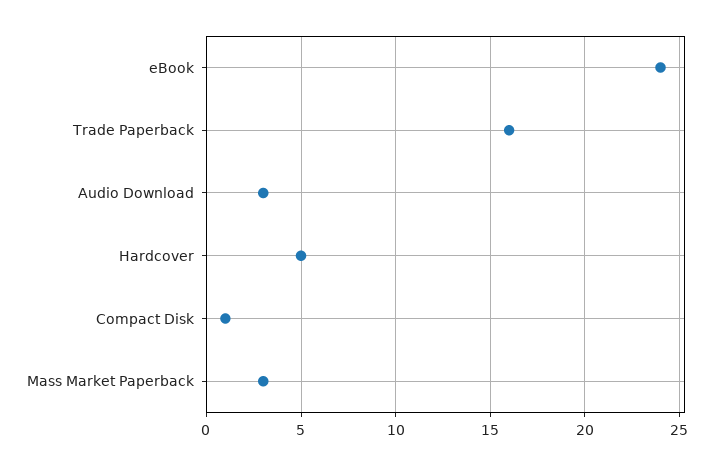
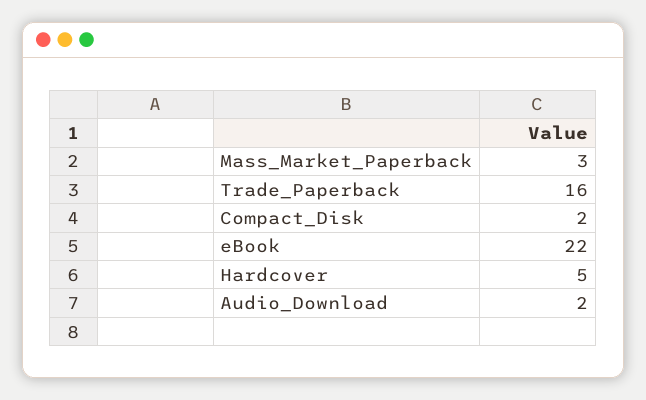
eBook: 24 -> 22
Audio Download: 3 -> 2
Compact Disk: 1 -> 2

